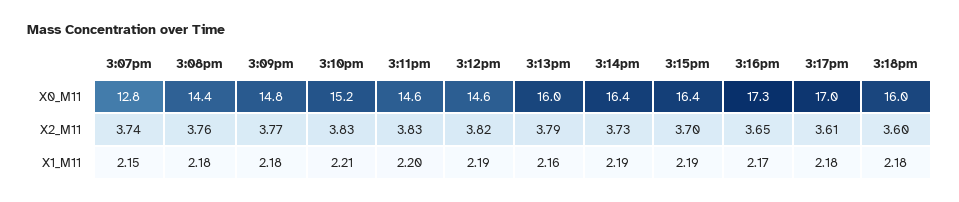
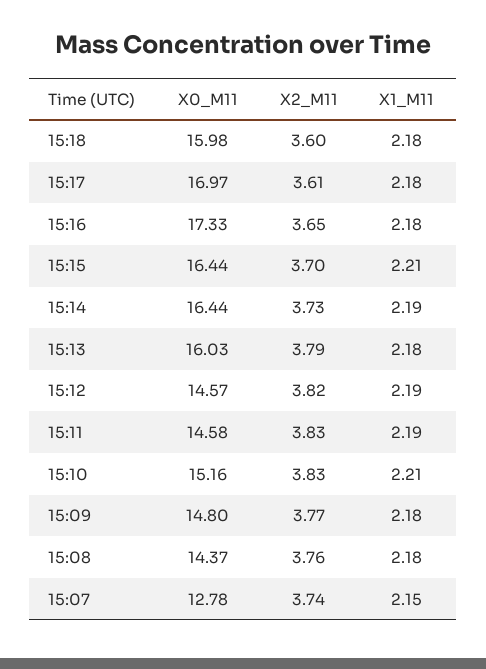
3:11pm, X1_M11: 2.2 -> 2.19
3:13pm, X1_M11: 2.16 -> 2.18
3:15pm, X1_M11: 2.19 -> 2.21
3:16pm, X1_M11: 2.17 -> 2.18

